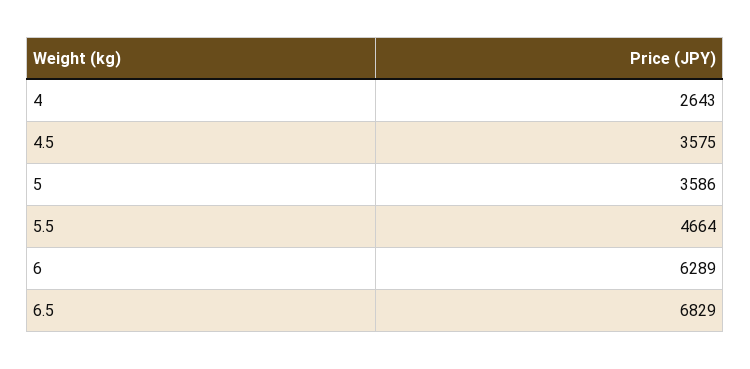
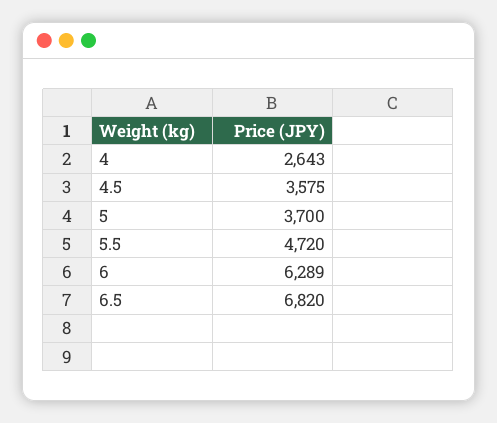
5: 3586 -> 3700
5.5: 4664 -> 4720
6.5: 6829 -> 6820

